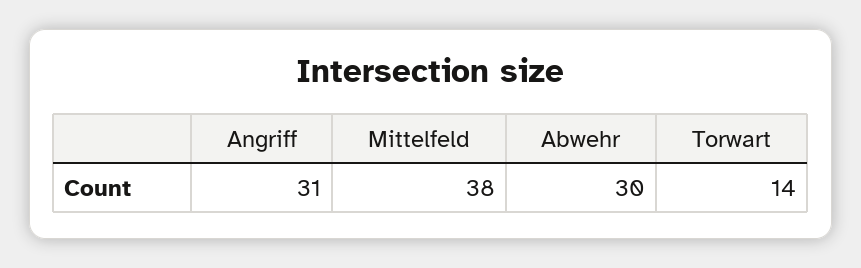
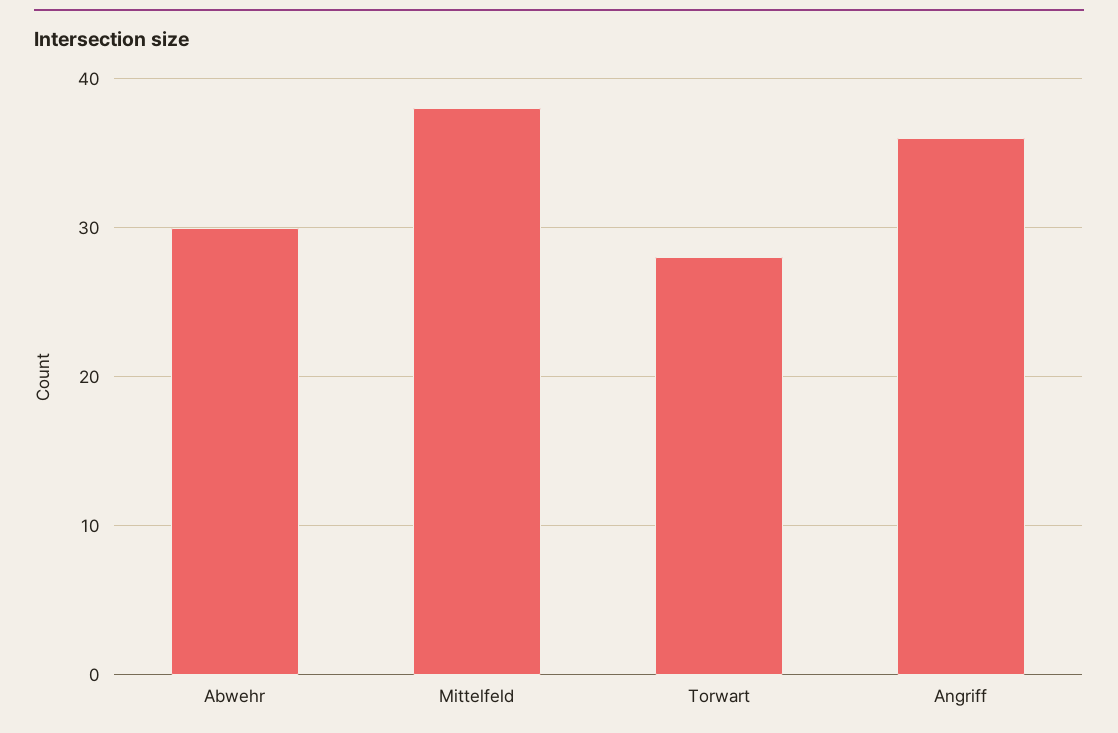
Angriff: 31 -> 36
Torwart: 14 -> 28

